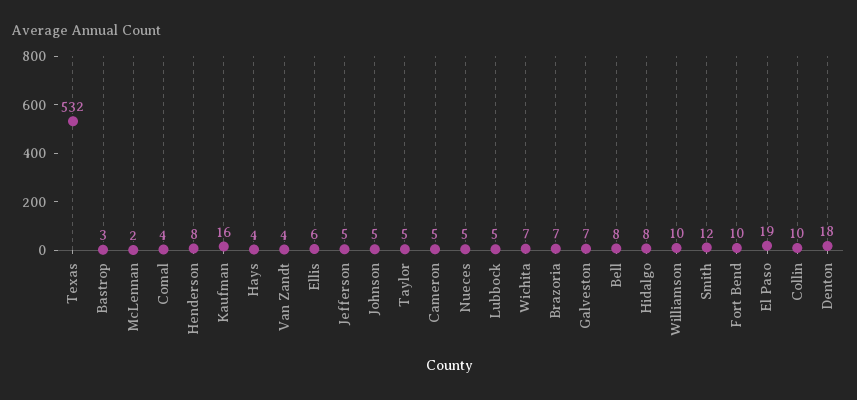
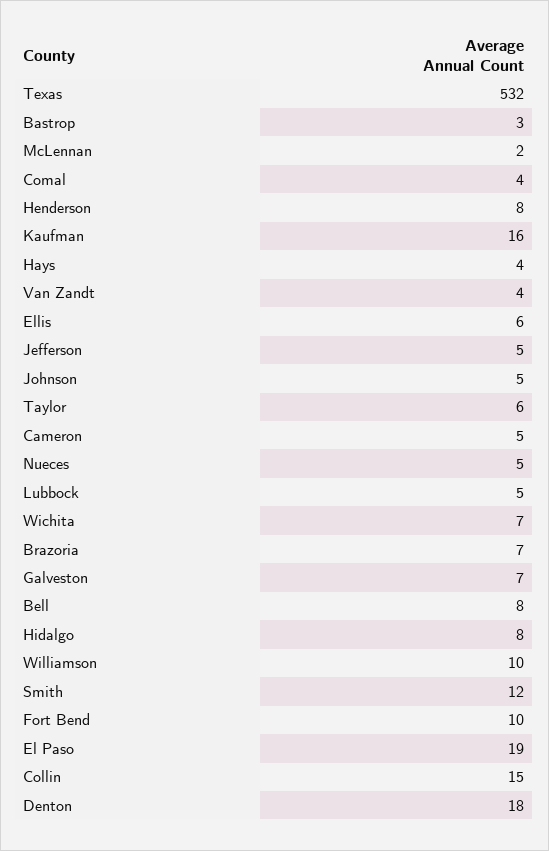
Taylor: 5 -> 6
Collin: 10 -> 15

